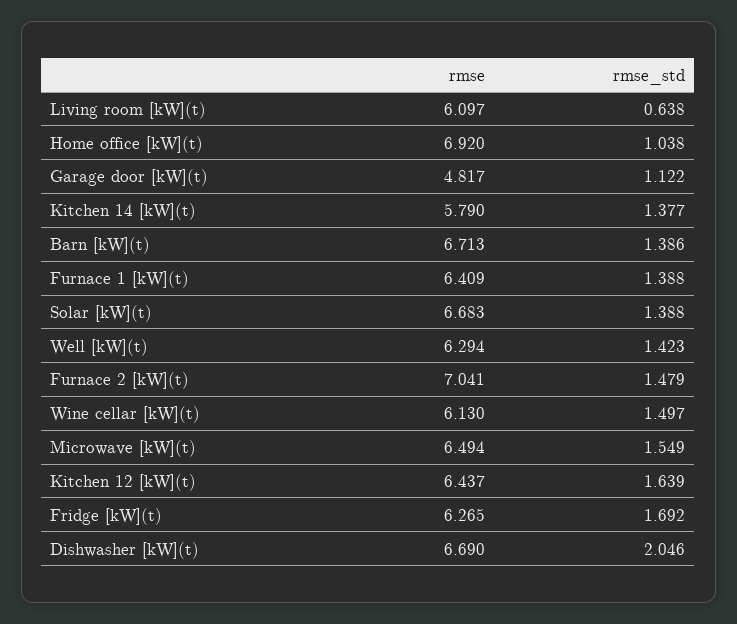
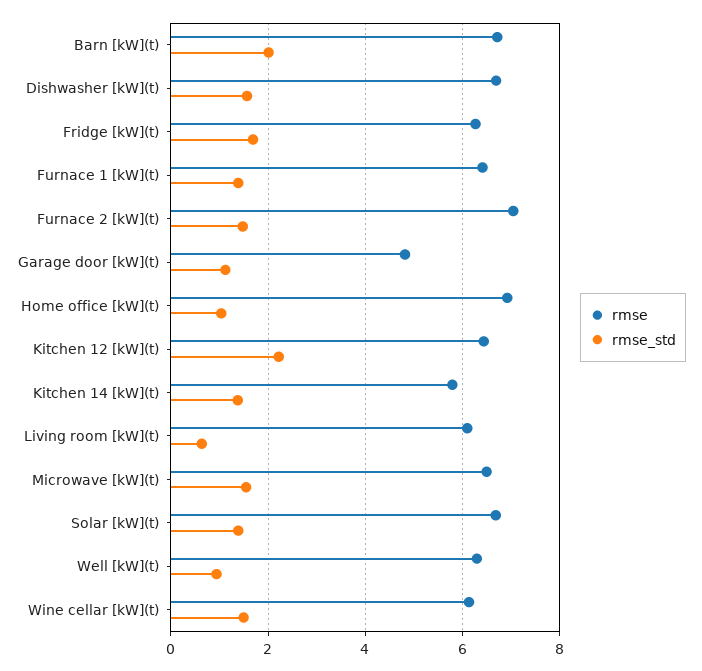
rmse_std, Barn [kW](t): 1.386 -> 2
rmse_std, Well [kW](t): 1.423 -> 1
rmse_std, Kitchen 12 [kW](t): 1.639 -> 2.2
rmse_std, Dishwasher [kW](t): 2.046 -> 1.6

